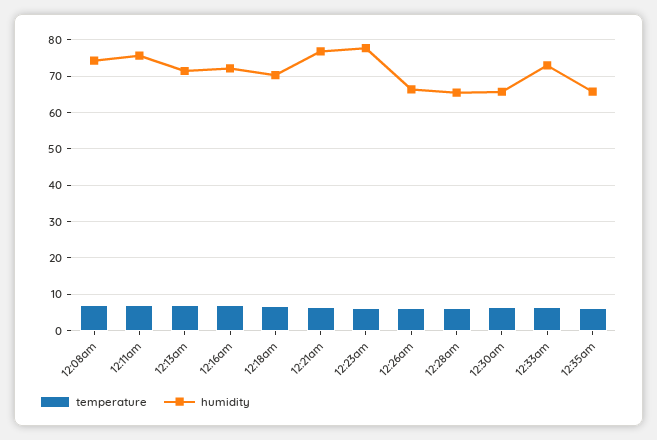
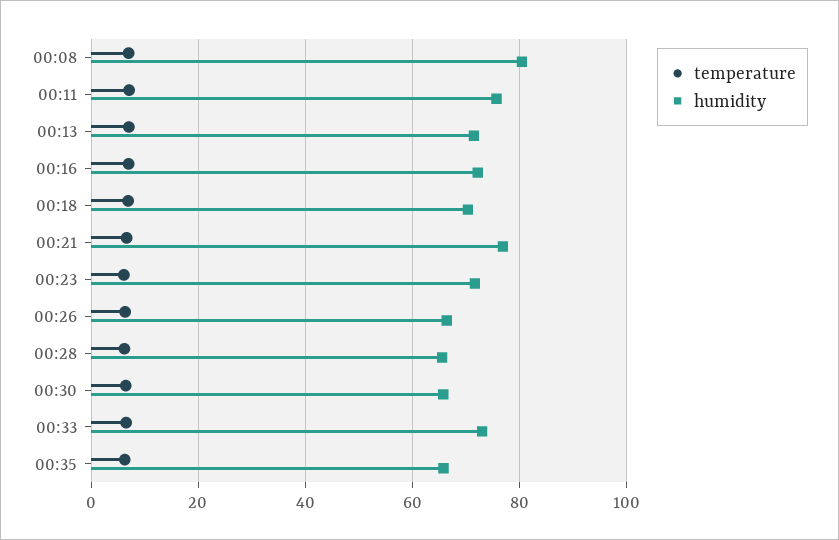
humidity, 12:08am: 74 -> 80
humidity, 12:23am: 78 -> 72

